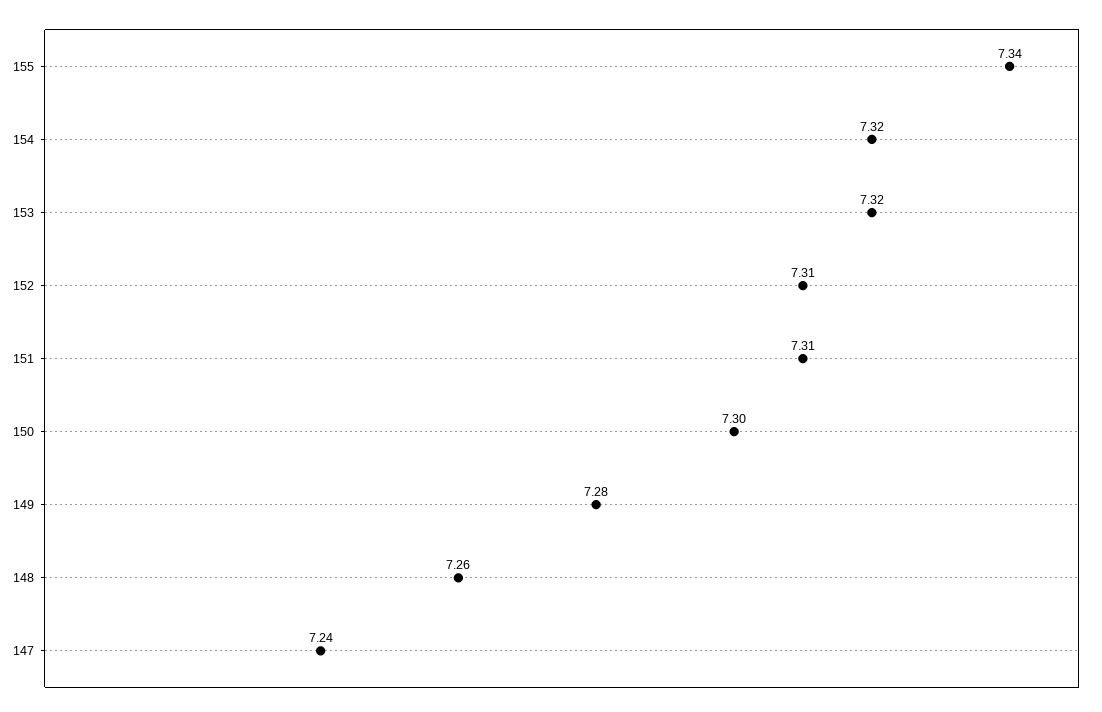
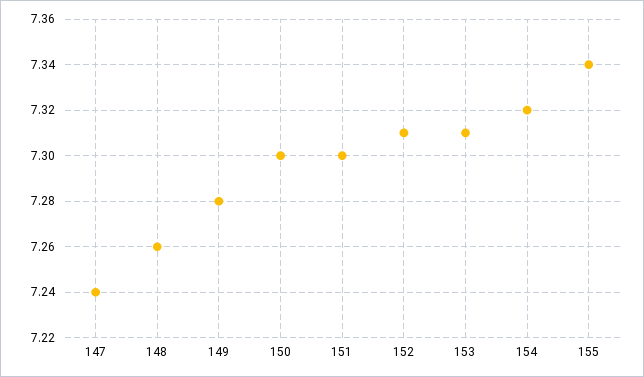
153: 7.32 -> 7.31
151: 7.31 -> 7.3

